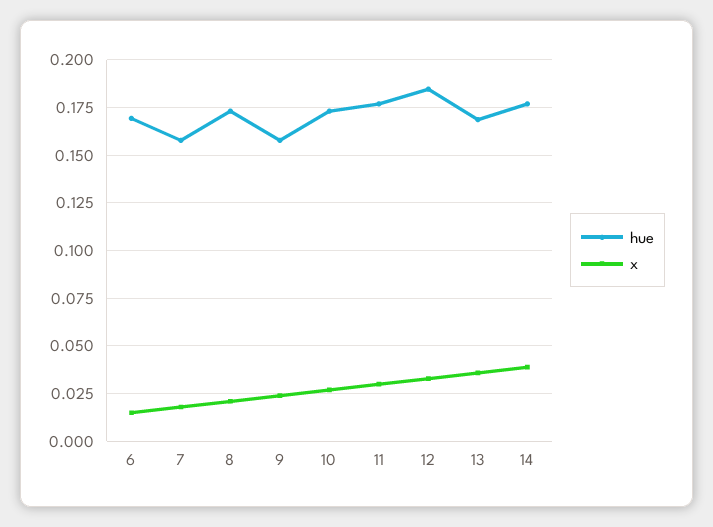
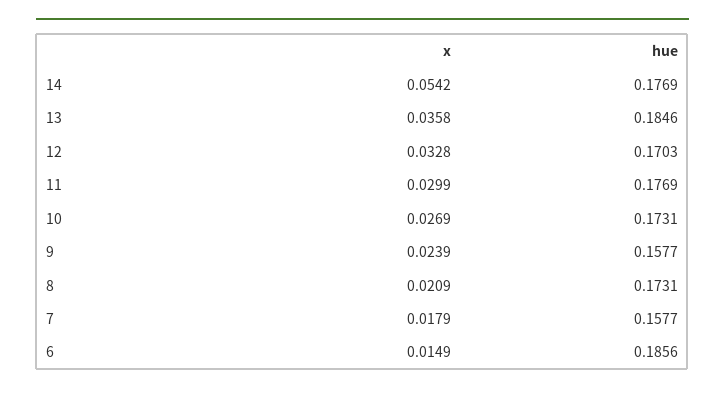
hue, 6: 0.17 -> 0.1856
hue, 12: 0.185 -> 0.1703
hue, 13: 0.17 -> 0.1846
x, 14: 0.04 -> 0.0542

